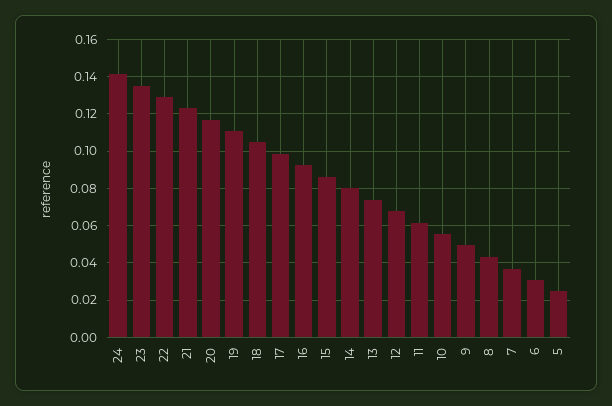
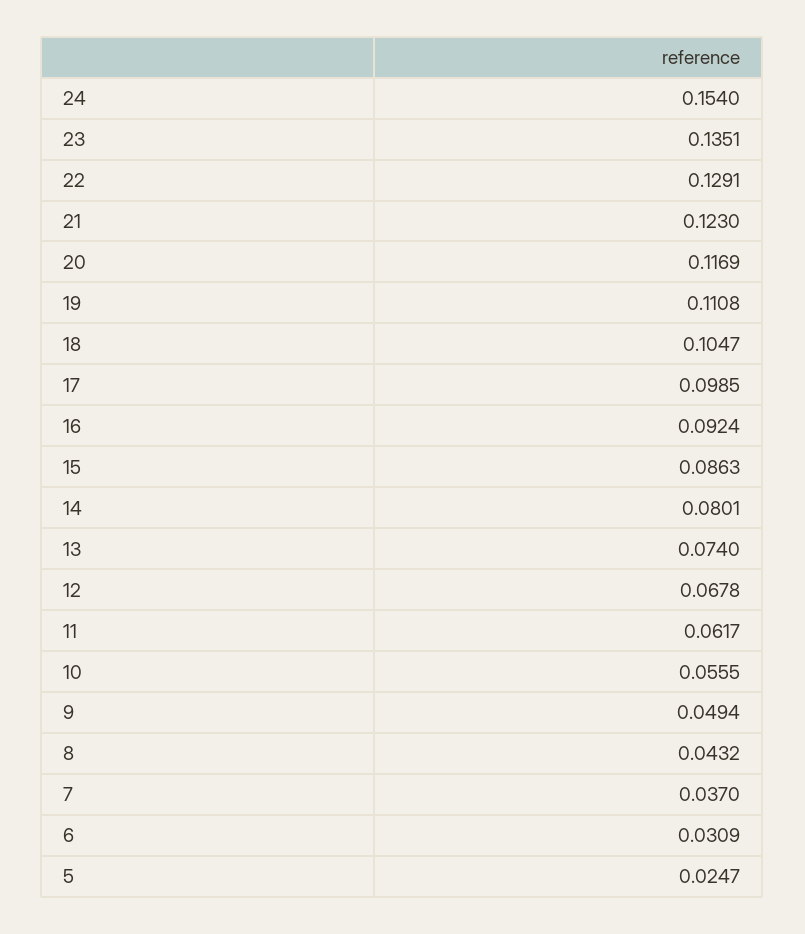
24: 0.14 -> 0.154

